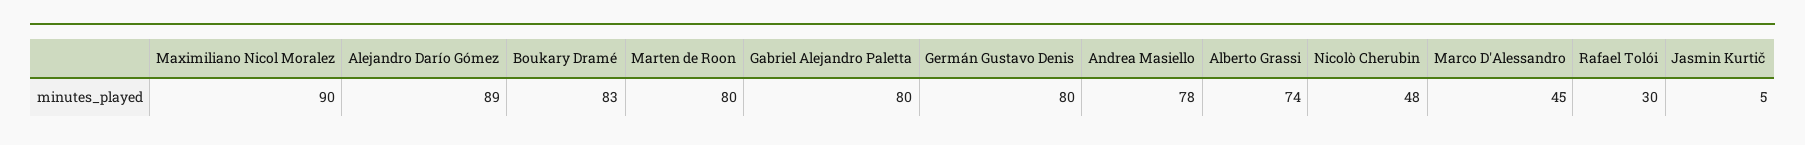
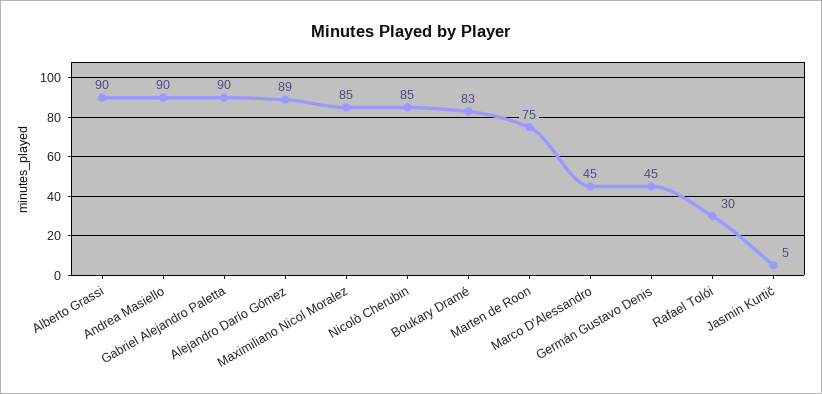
Maximiliano Nicol Moralez: 90 -> 85
Marten de Roon: 80 -> 75
Gabriel Alejandro Paletta: 80 -> 90
Germán Gustavo Denis: 80 -> 45
Andrea Masiello: 78 -> 90
Alberto Grassi: 74 -> 90
Nicolò Cherubin: 48 -> 85

